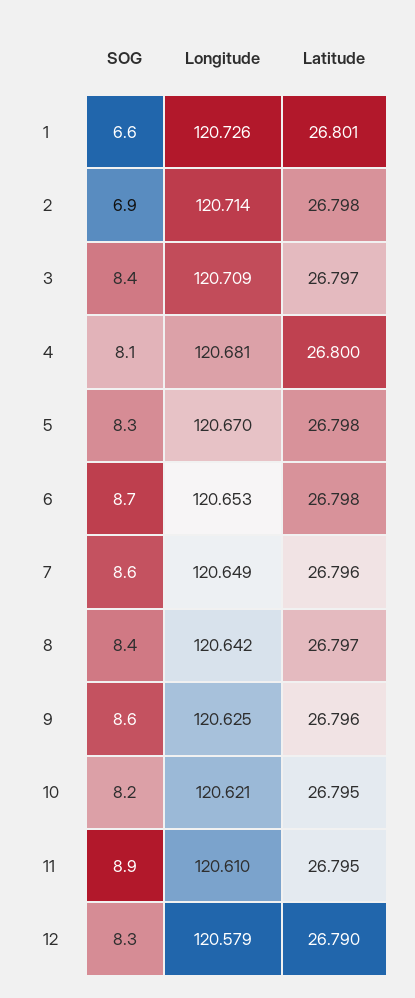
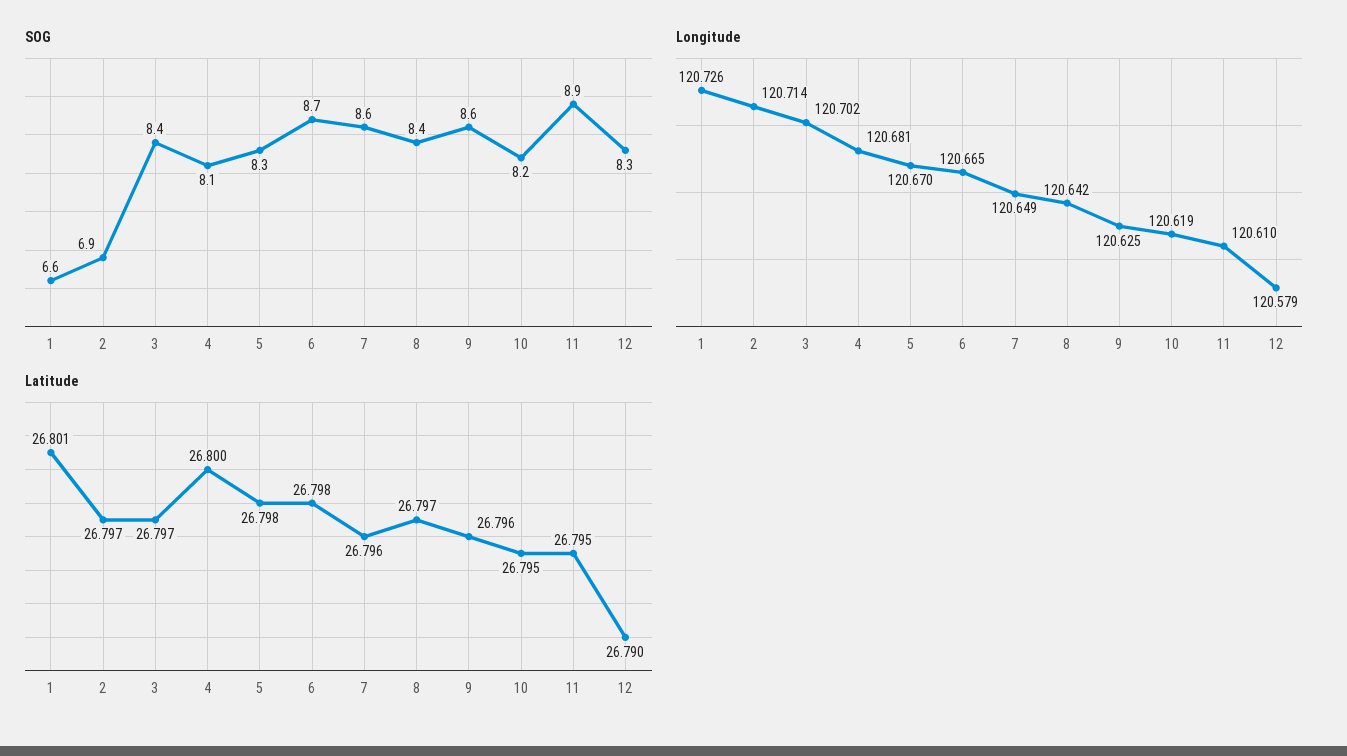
Latitude, 2: 26.798 -> 26.797
Longitude, 3: 120.709 -> 120.702
Longitude, 6: 120.653 -> 120.665
Longitude, 10: 120.621 -> 120.619

